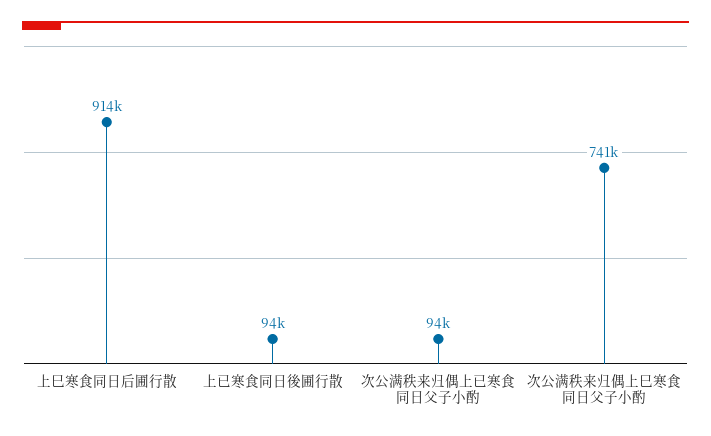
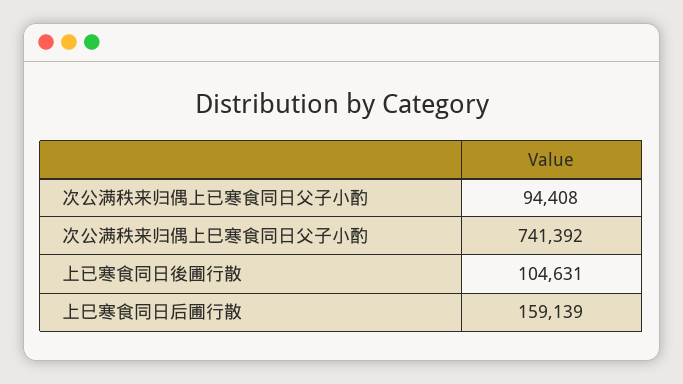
上巳寒食同日后圃行散: 914000 -> 159139
上已寒食同日後圃行散: 94000 -> 104631

